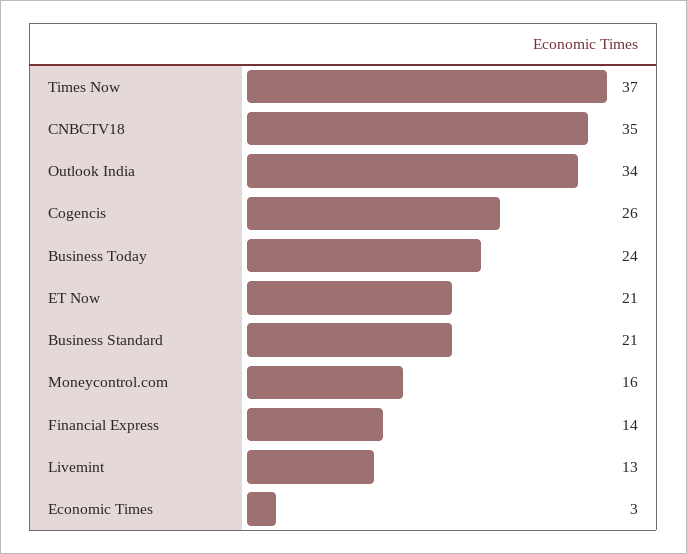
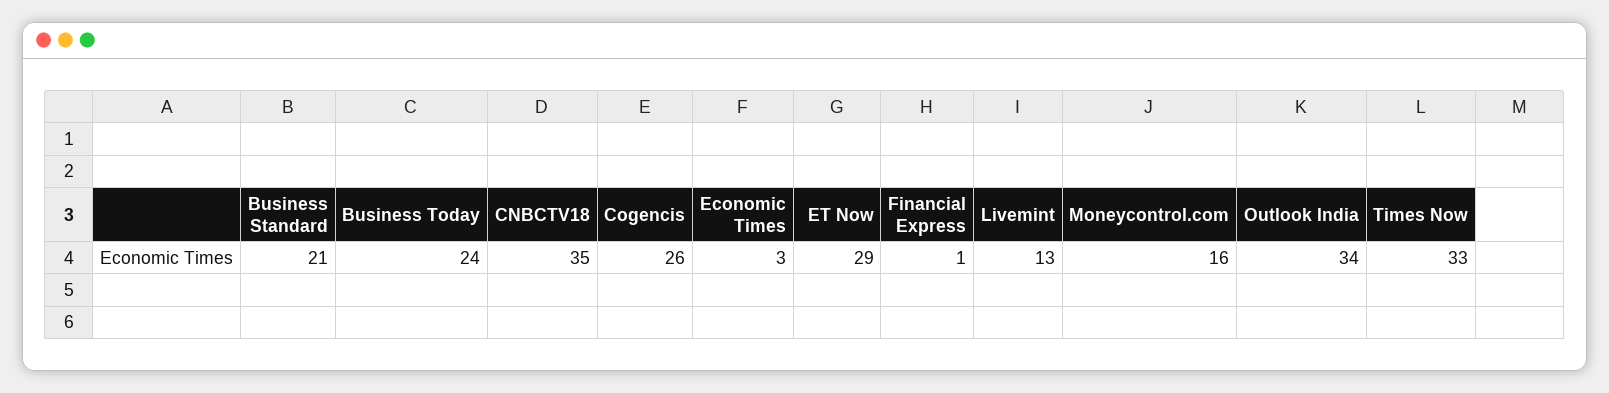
Times Now: 37 -> 33
ET Now: 21 -> 29
Financial Express: 14 -> 1

